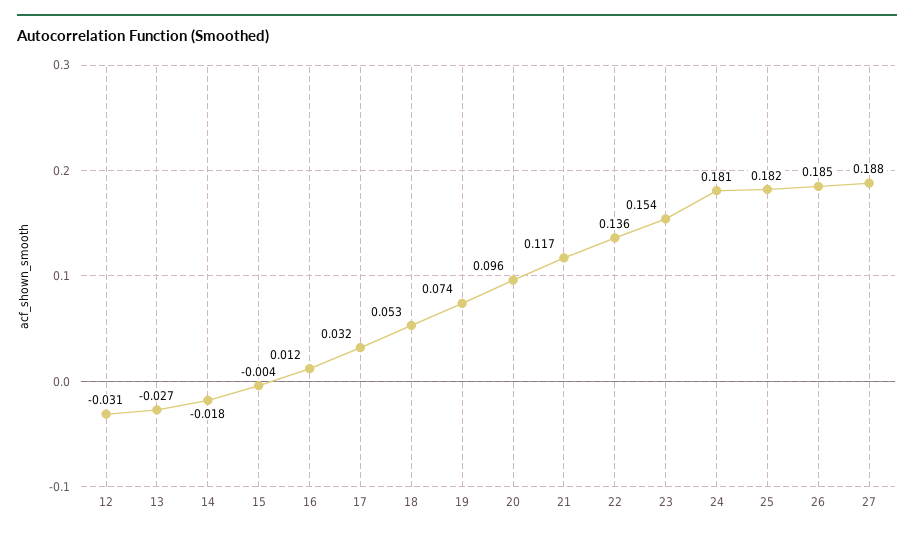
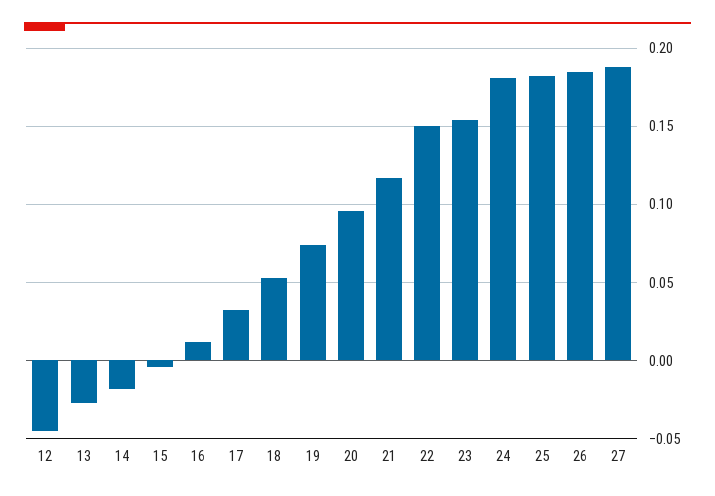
12: -0.031 -> -0.045
22: 0.136 -> 0.15

